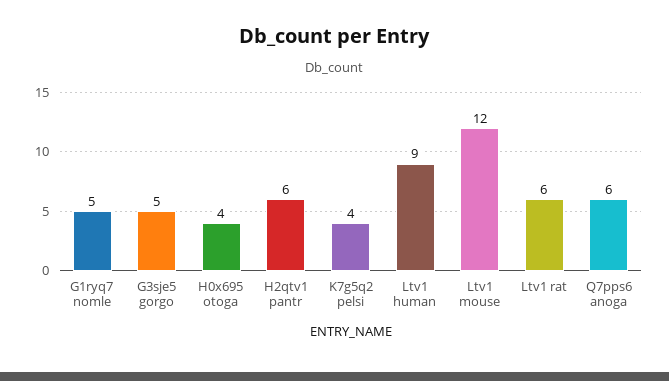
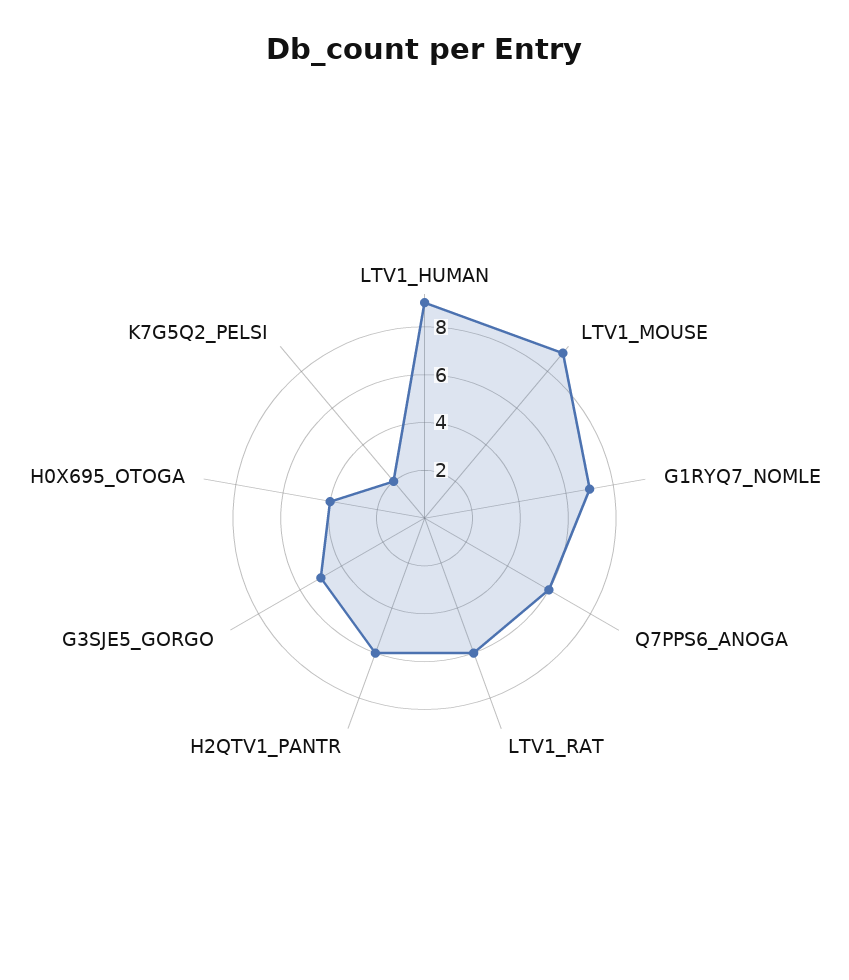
G1ryq7 nomle: 5 -> 7
K7g5q2 pelsi: 4 -> 2
Ltv1 mouse: 12 -> 9

